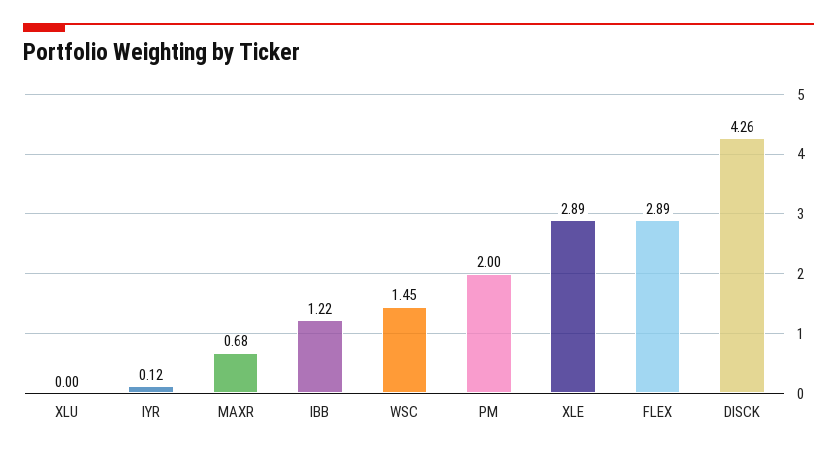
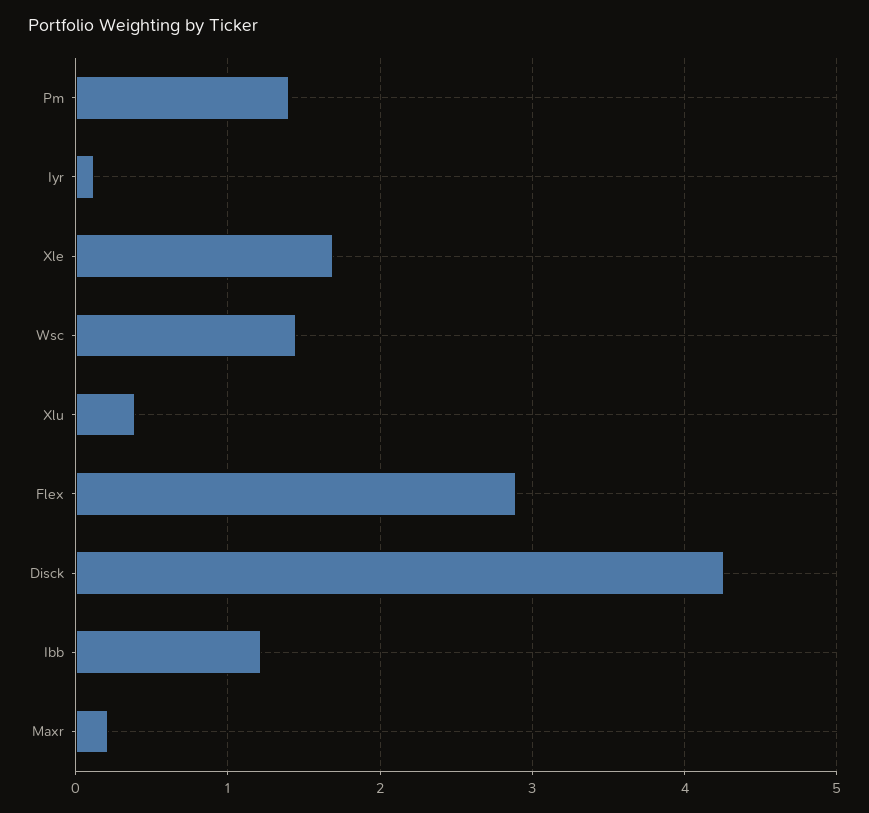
XLU: 0 -> 0.4
MAXR: 0.68 -> 0.2
PM: 2 -> 1.4
XLE: 2.89 -> 1.7

